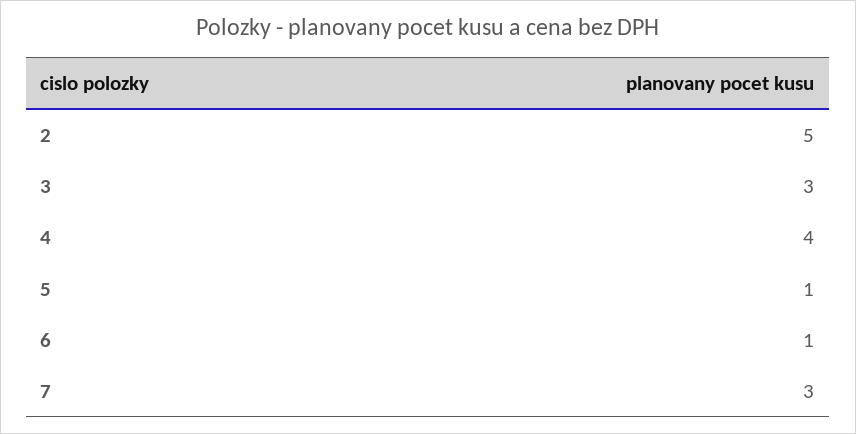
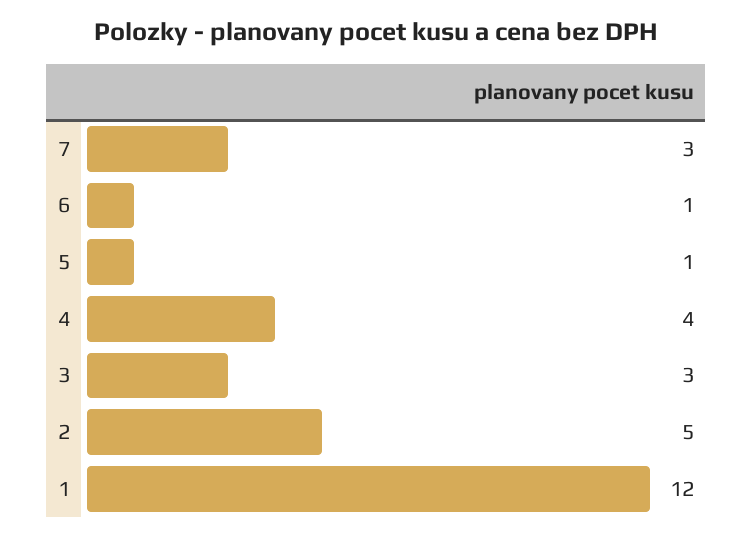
1: none -> 12

